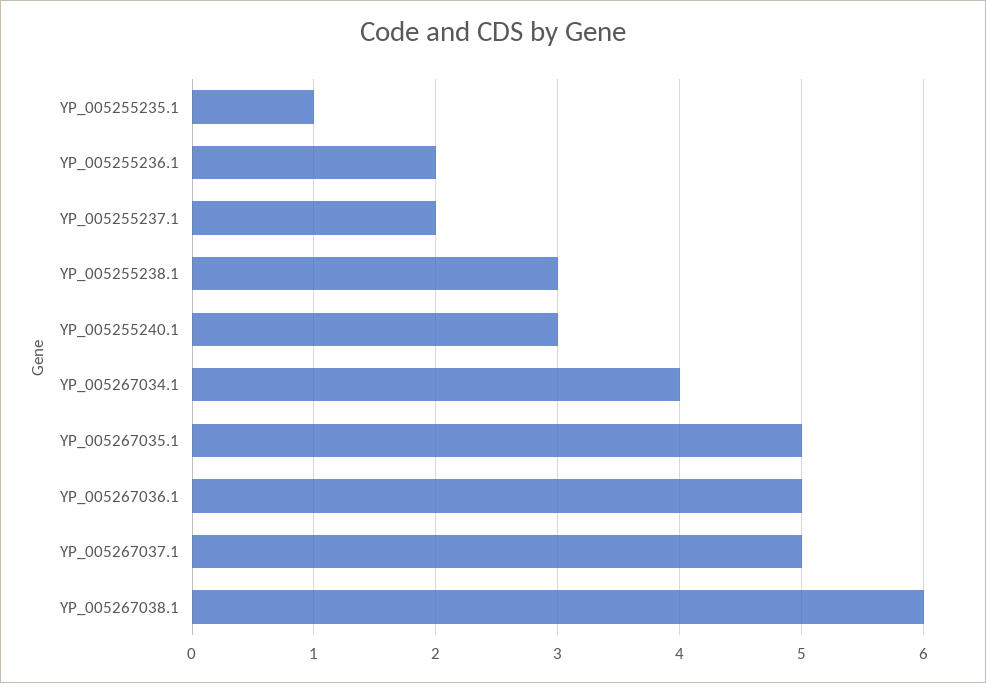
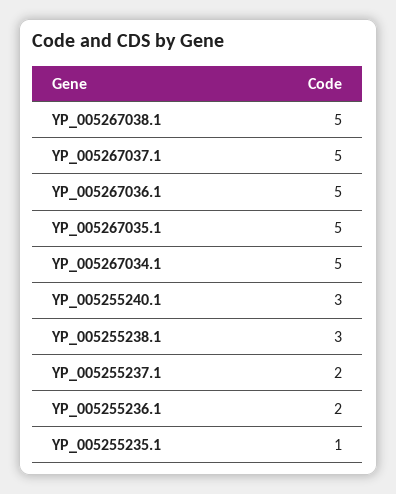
YP_005267034.1: 4 -> 5
YP_005267038.1: 6 -> 5

